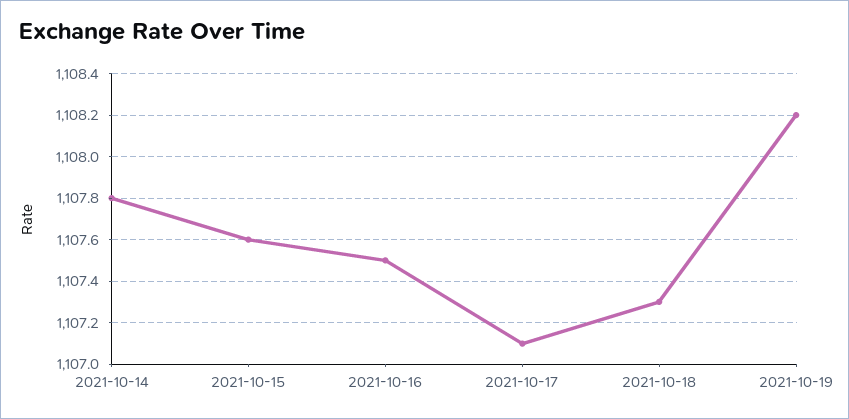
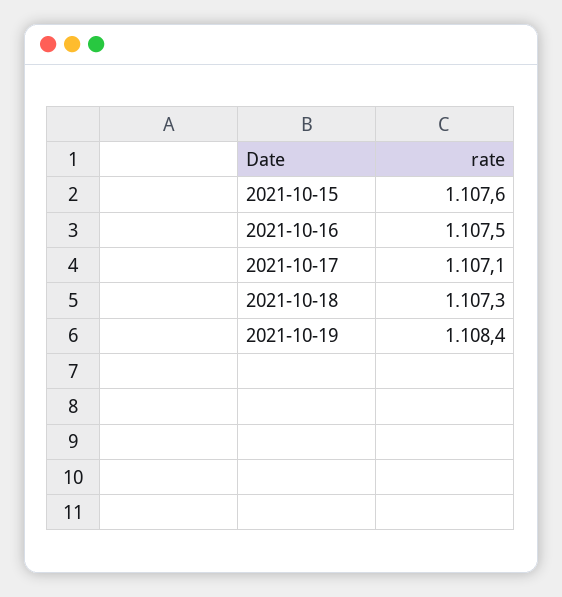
2021-10-14: 1107.8 -> none
2021-10-19: 1108.2 -> 1108.4

